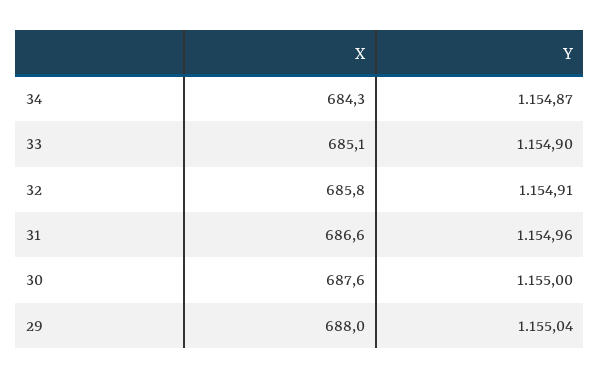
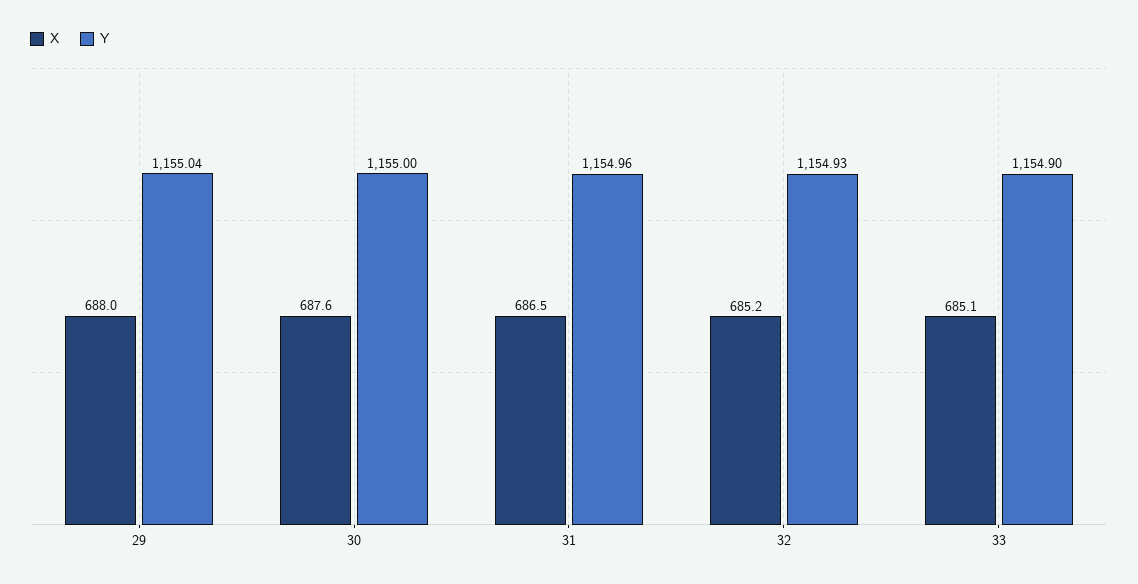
X, 34: 684.3 -> none
Y, 34: 1154.87 -> none
X, 32: 685.8 -> 685.2
Y, 32: 1154.91 -> 1154.93
X, 31: 686.6 -> 686.5

